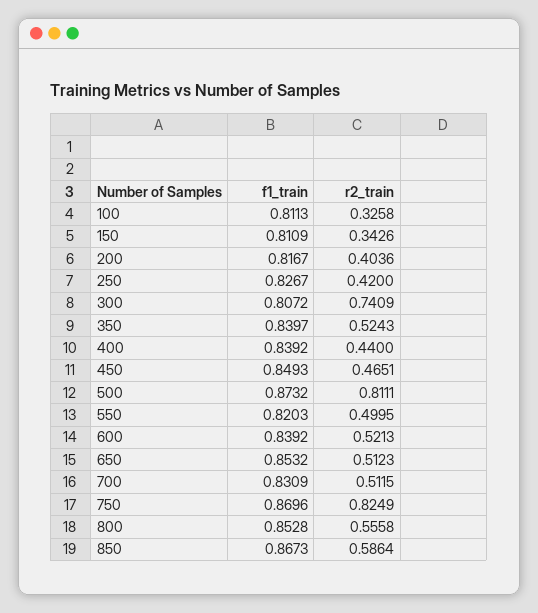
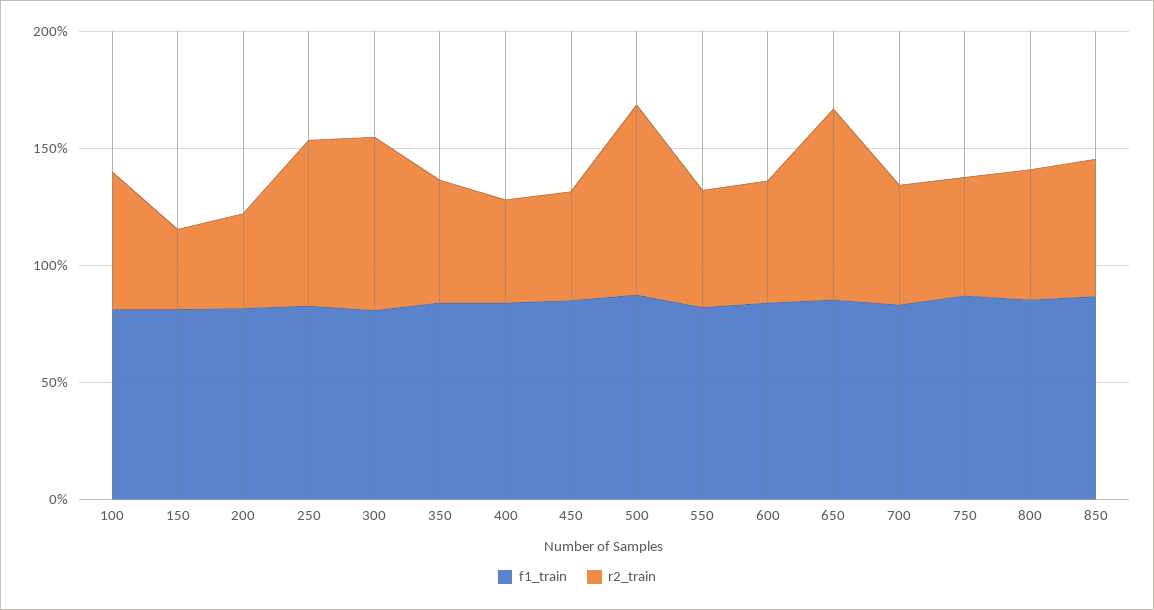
r2_train, 100: 0.3258 -> 0.6
r2_train, 250: 0.42 -> 0.7
r2_train, 650: 0.5123 -> 0.8
r2_train, 750: 0.8249 -> 0.5

